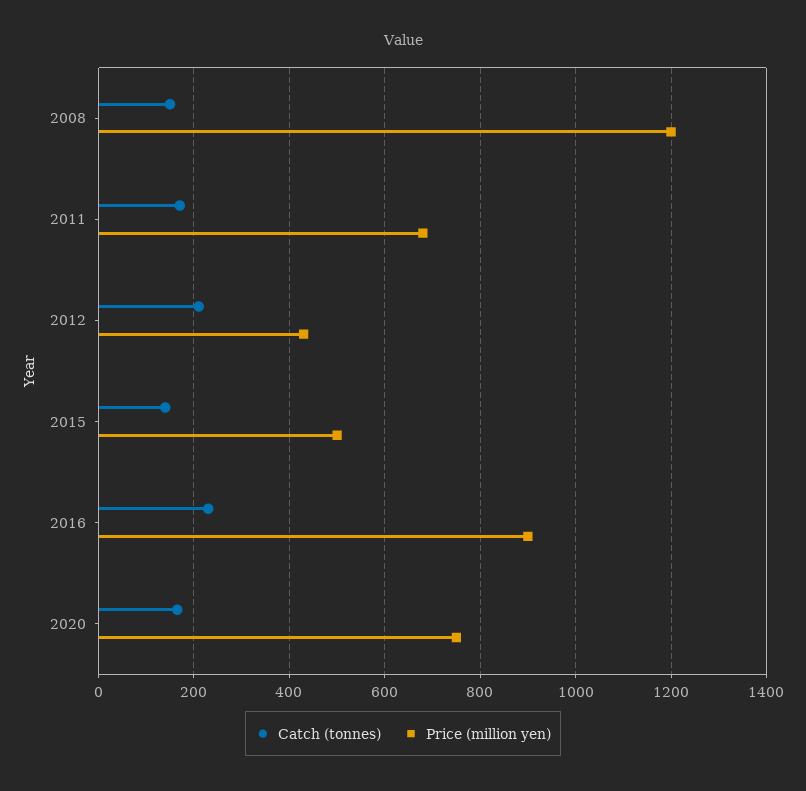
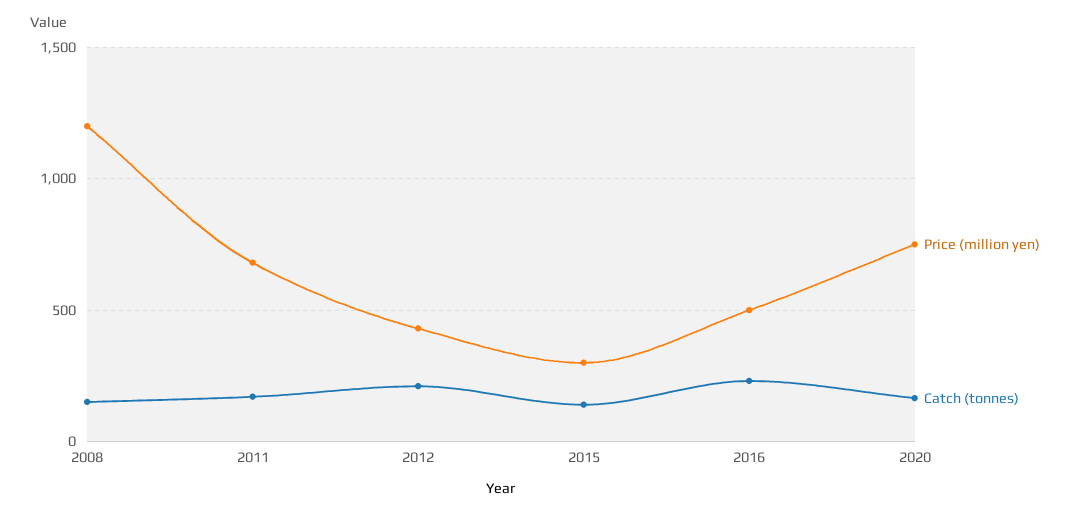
Price (million yen), 2015: 500 -> 300
Price (million yen), 2016: 900 -> 500

